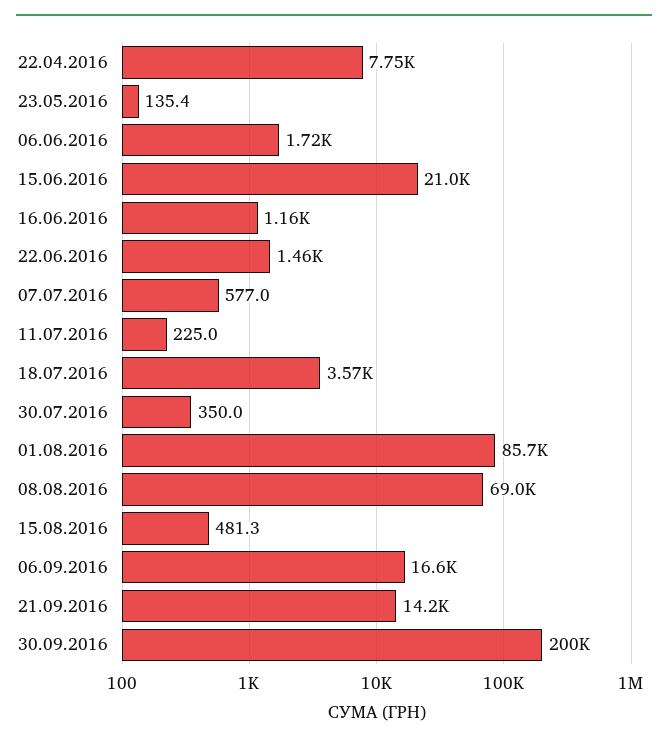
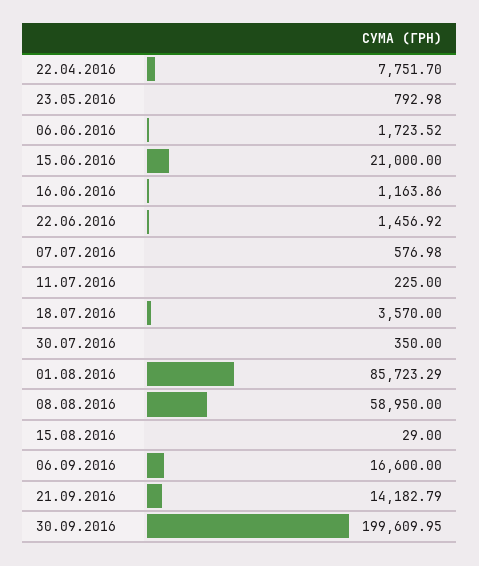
23.05.2016: 135.4 -> 792.98
08.08.2016: 69000 -> 58950
15.08.2016: 481.3 -> 29

